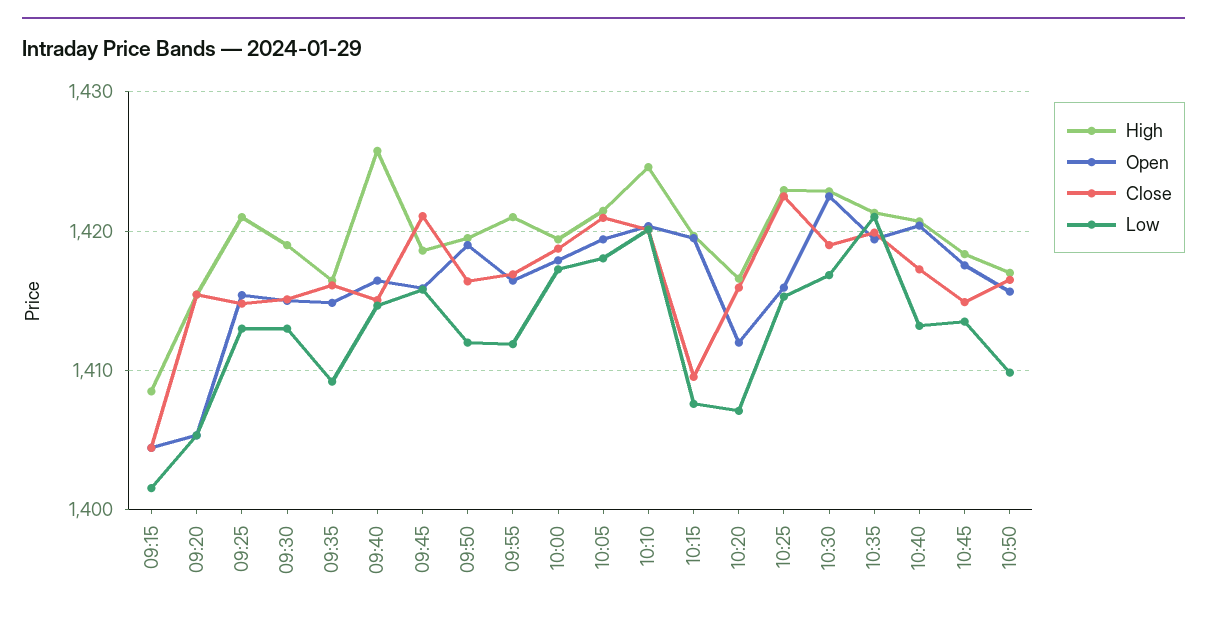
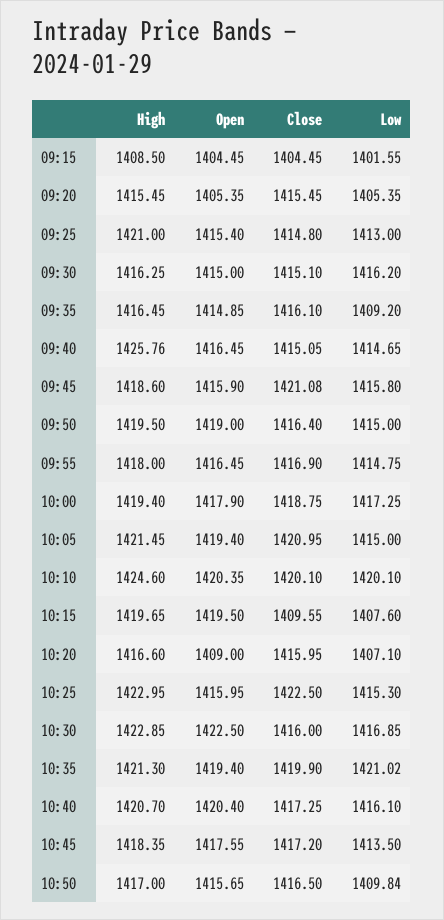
High, 09:30: 1419 -> 1416.25
Low, 09:30: 1413 -> 1416.2
Low, 09:50: 1412 -> 1415
High, 09:55: 1421 -> 1418
Low, 09:55: 1412 -> 1414.75
Low, 10:05: 1418 -> 1415
Open, 10:20: 1412 -> 1409
Close, 10:30: 1419 -> 1416
Low, 10:40: 1413 -> 1416.1
Close, 10:45: 1415 -> 1417.2

